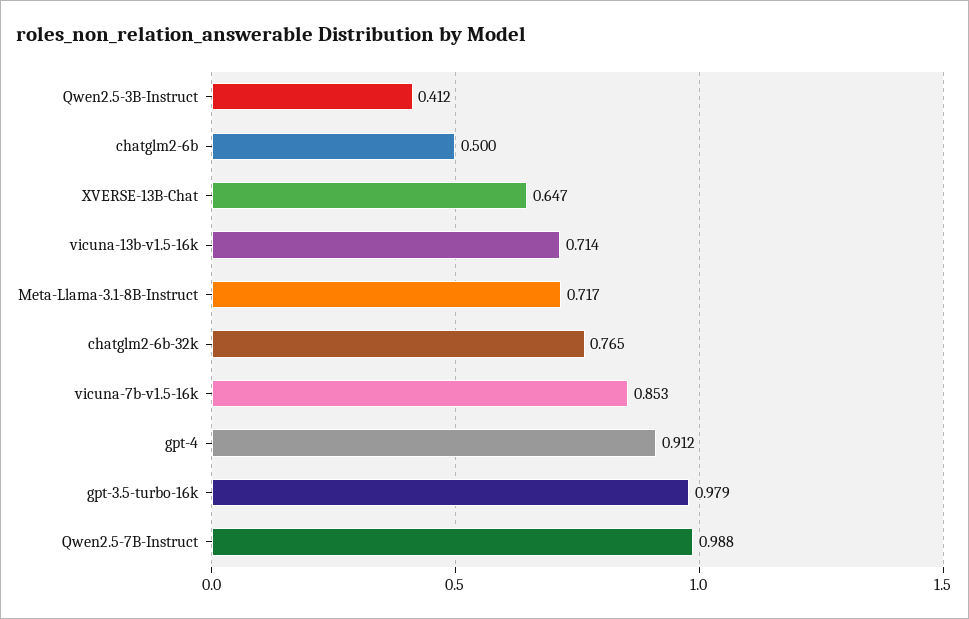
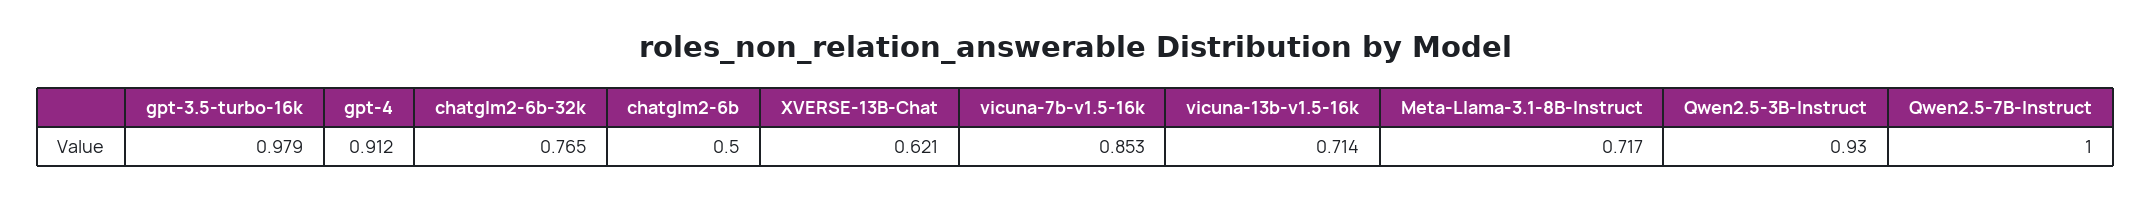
Qwen2.5-3B-Instruct: 0.412 -> 0.93
XVERSE-13B-Chat: 0.647 -> 0.621
Qwen2.5-7B-Instruct: 0.988 -> 1

